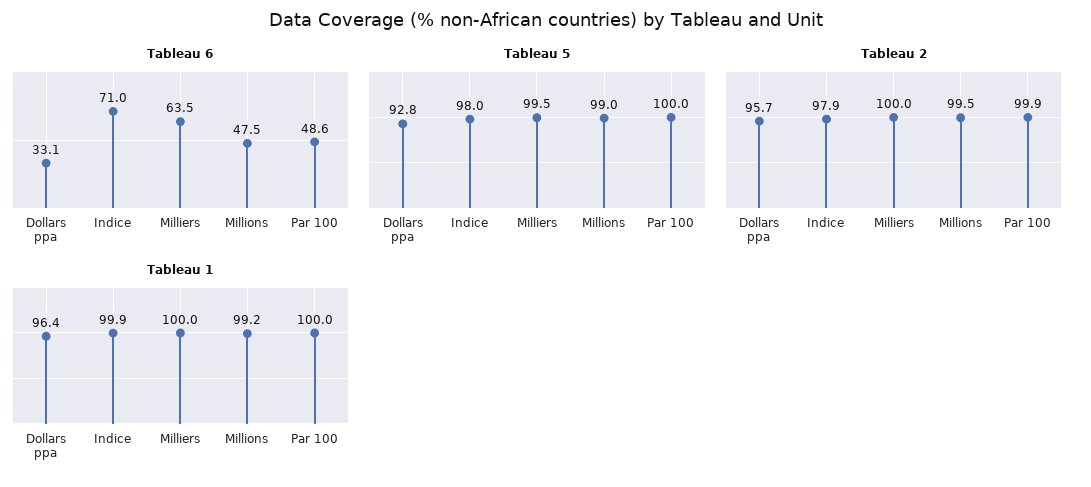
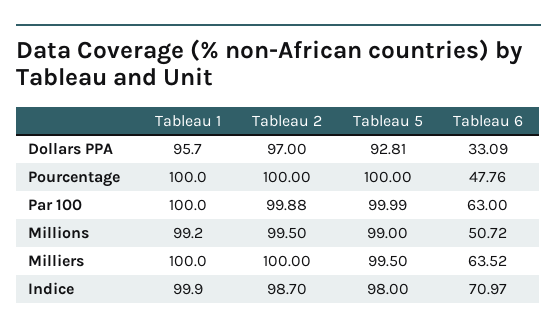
Tableau 6, Millions: 47.5 -> 50.72
Tableau 6, Par 100: 48.6 -> 63
Tableau 2, Dollars ppa: 95.7 -> 97
Tableau 2, Indice: 97.9 -> 98.7
Tableau 1, Dollars ppa: 96.4 -> 95.7
Tableau 1, Pourcentage: none -> 100
Tableau 2, Pourcentage: none -> 100
Tableau 5, Pourcentage: none -> 100
Tableau 6, Pourcentage: none -> 47.76

